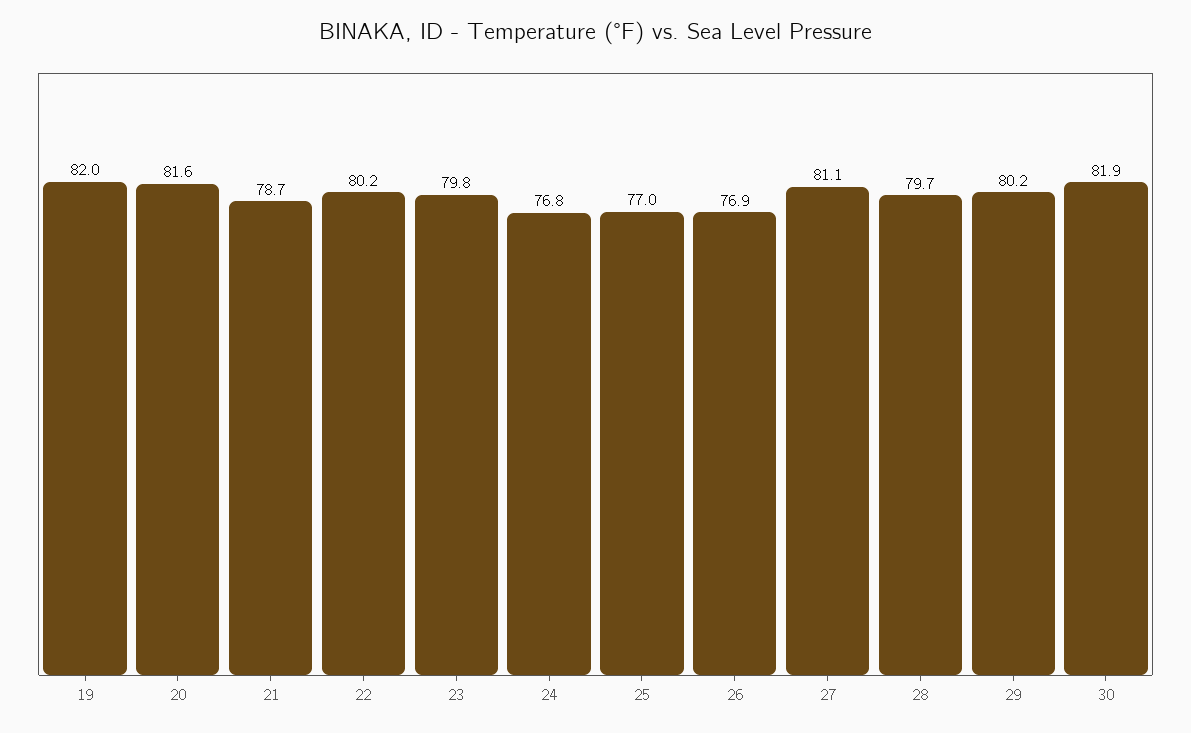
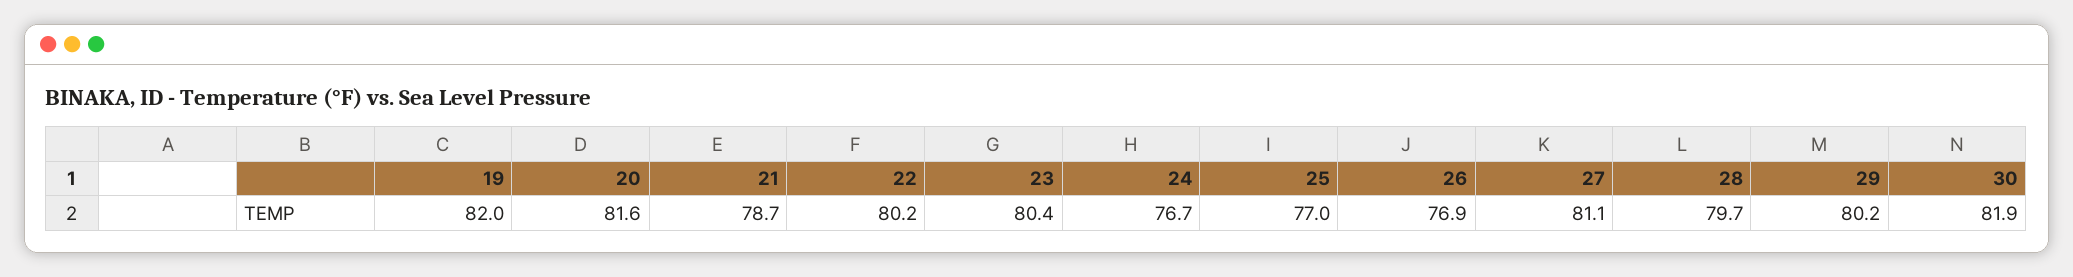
23: 79.8 -> 80.4
24: 76.8 -> 76.7

